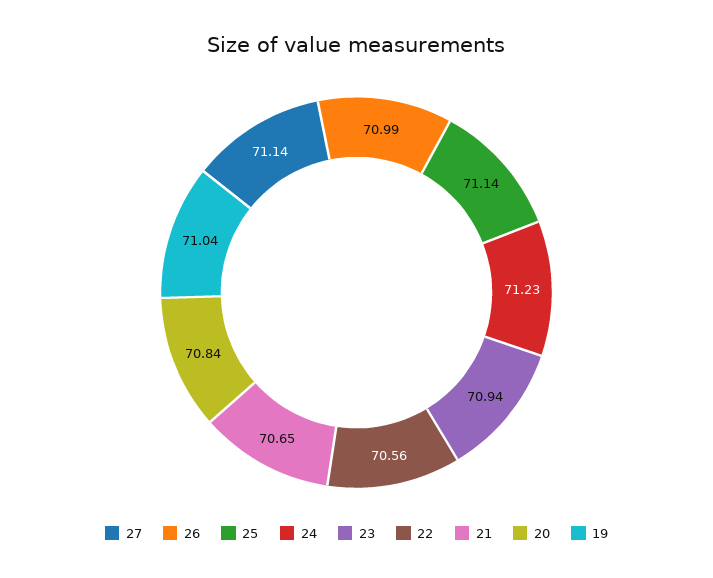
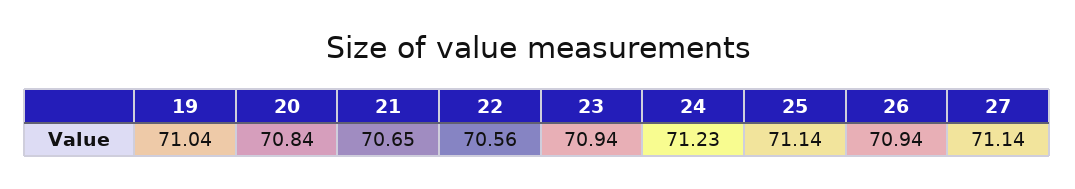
26: 70.99 -> 70.94

